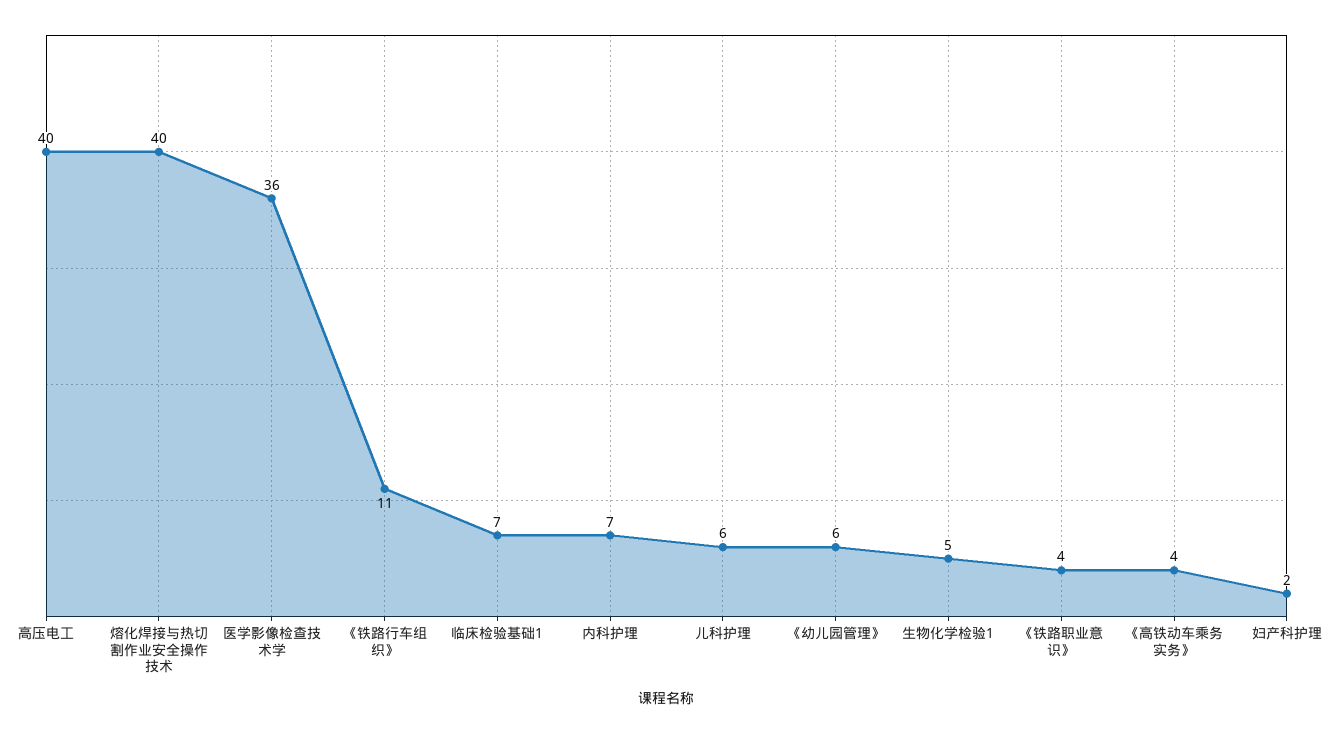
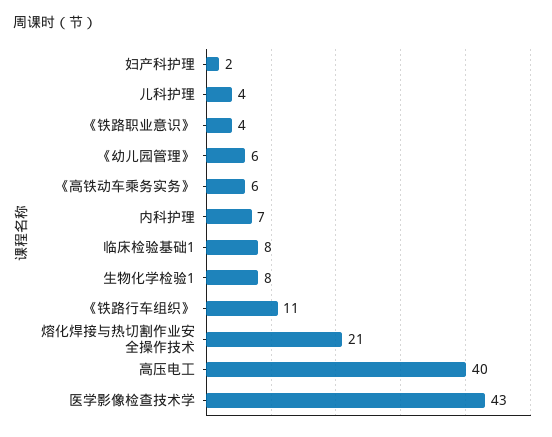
熔化焊接与热切割作业安全操作技术: 40 -> 21
医学影像检查技术学: 36 -> 43
临床检验基础1: 7 -> 8
儿科护理: 6 -> 4
生物化学检验1: 5 -> 8
《高铁动车乘务实务》: 4 -> 6

